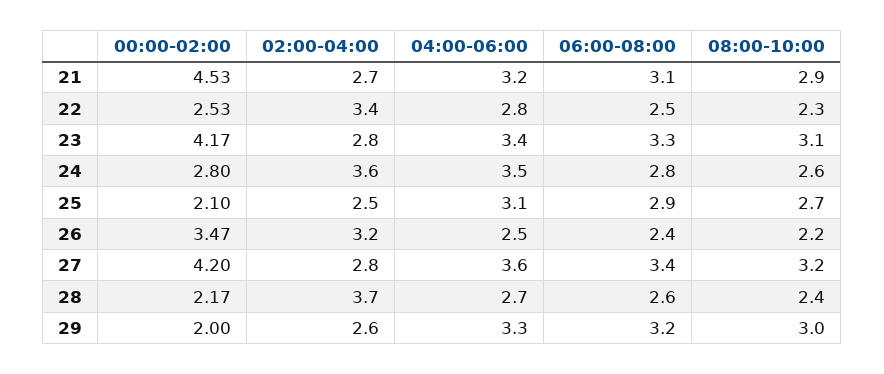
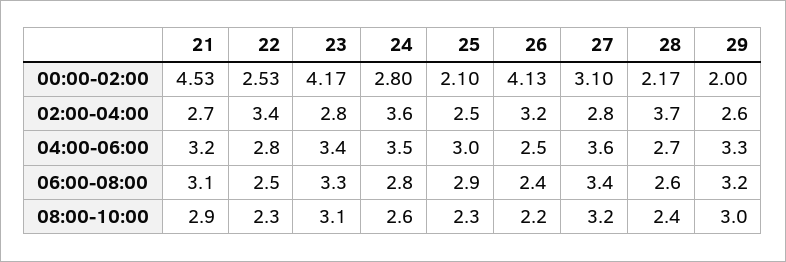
04:00-06:00, 25: 3.1 -> 3
08:00-10:00, 25: 2.7 -> 2.3
00:00-02:00, 26: 3.47 -> 4.13
00:00-02:00, 27: 4.2 -> 3.1

